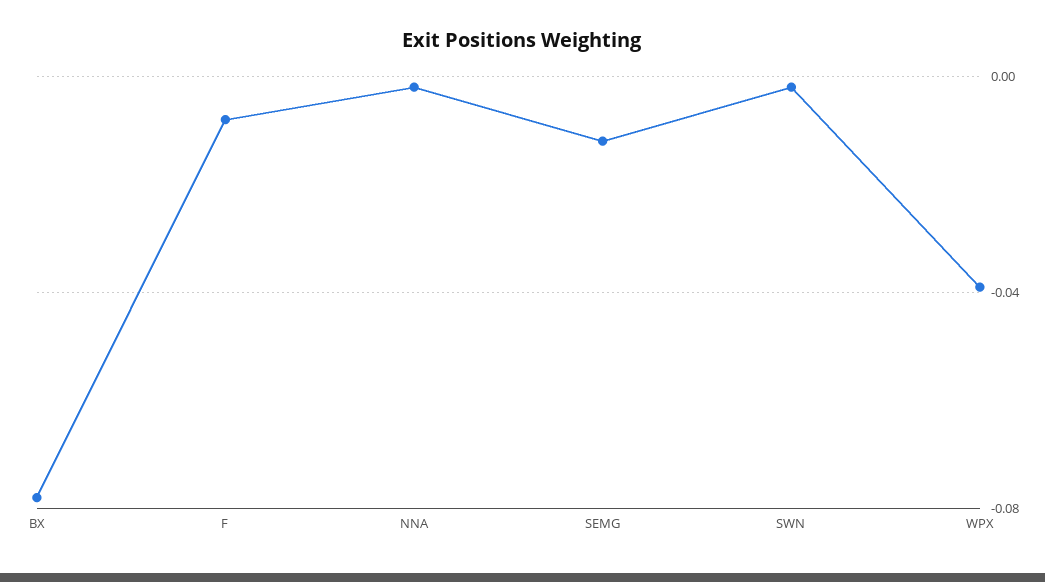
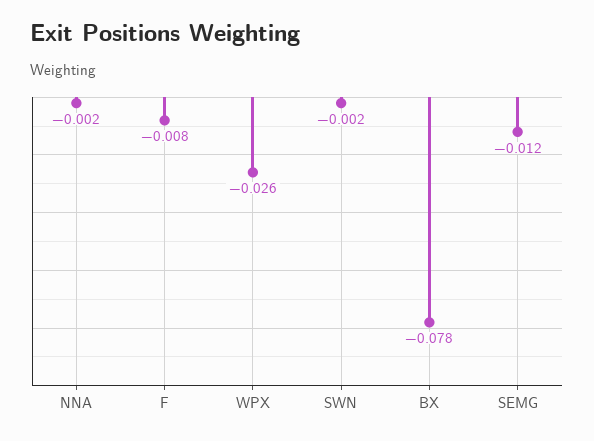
WPX: -0.04 -> -0.026

